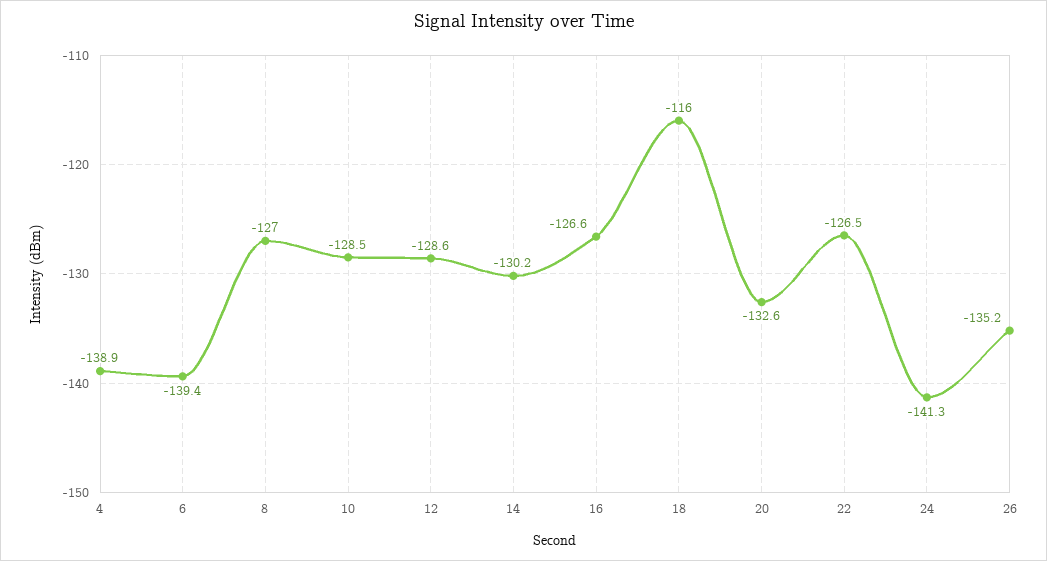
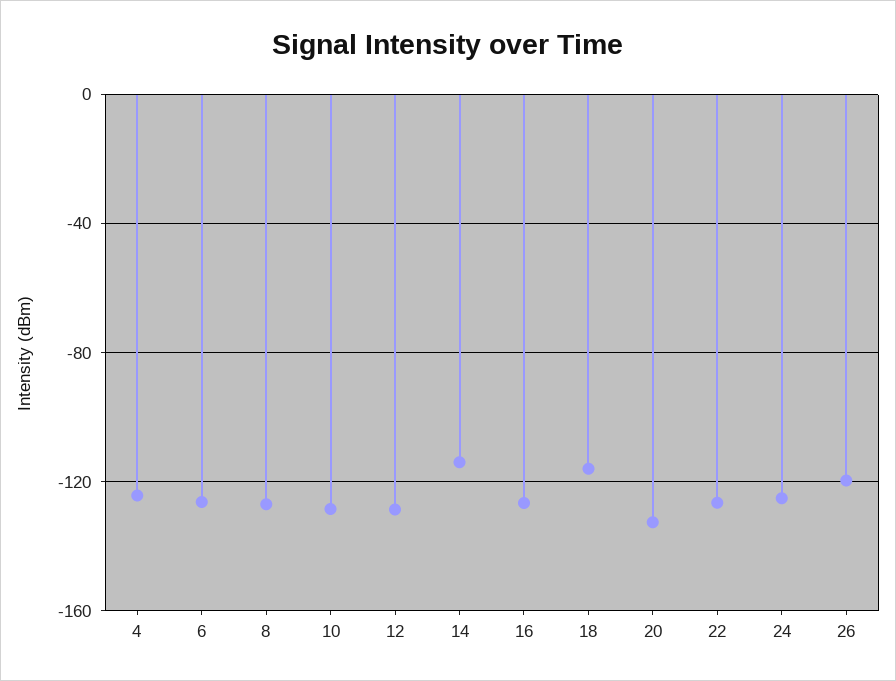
4: -138.9 -> -125
6: -139.4 -> -125
14: -130.2 -> -115
24: -141.3 -> -125
26: -135.2 -> -120

